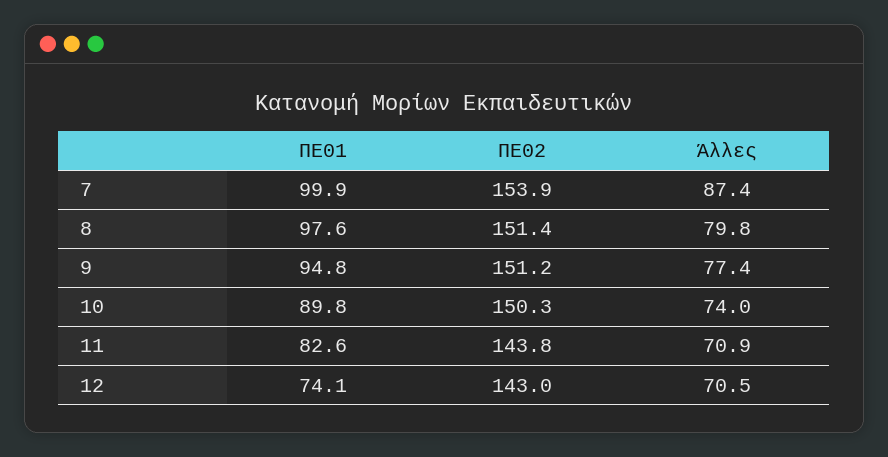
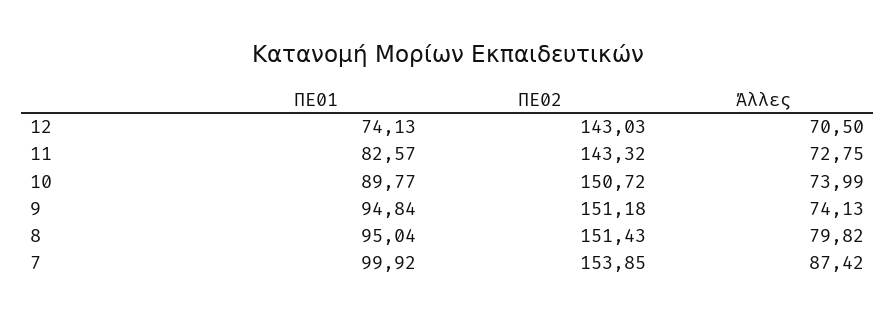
ΠΕ01, 8: 97.6 -> 95.04
Άλλες, 9: 77.4 -> 74.13
ΠΕ02, 10: 150.3 -> 150.72
ΠΕ02, 11: 143.8 -> 143.32
Άλλες, 11: 70.9 -> 72.75

